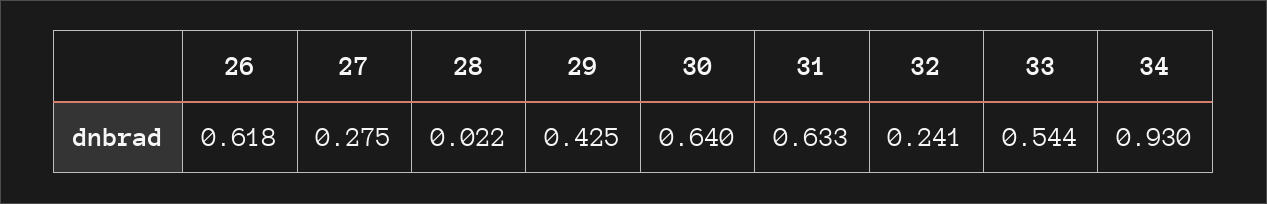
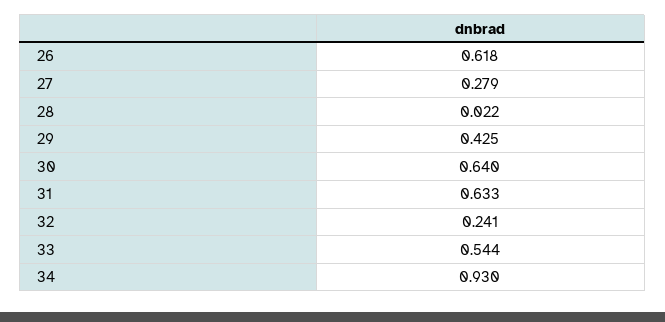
27: 0.275 -> 0.279

